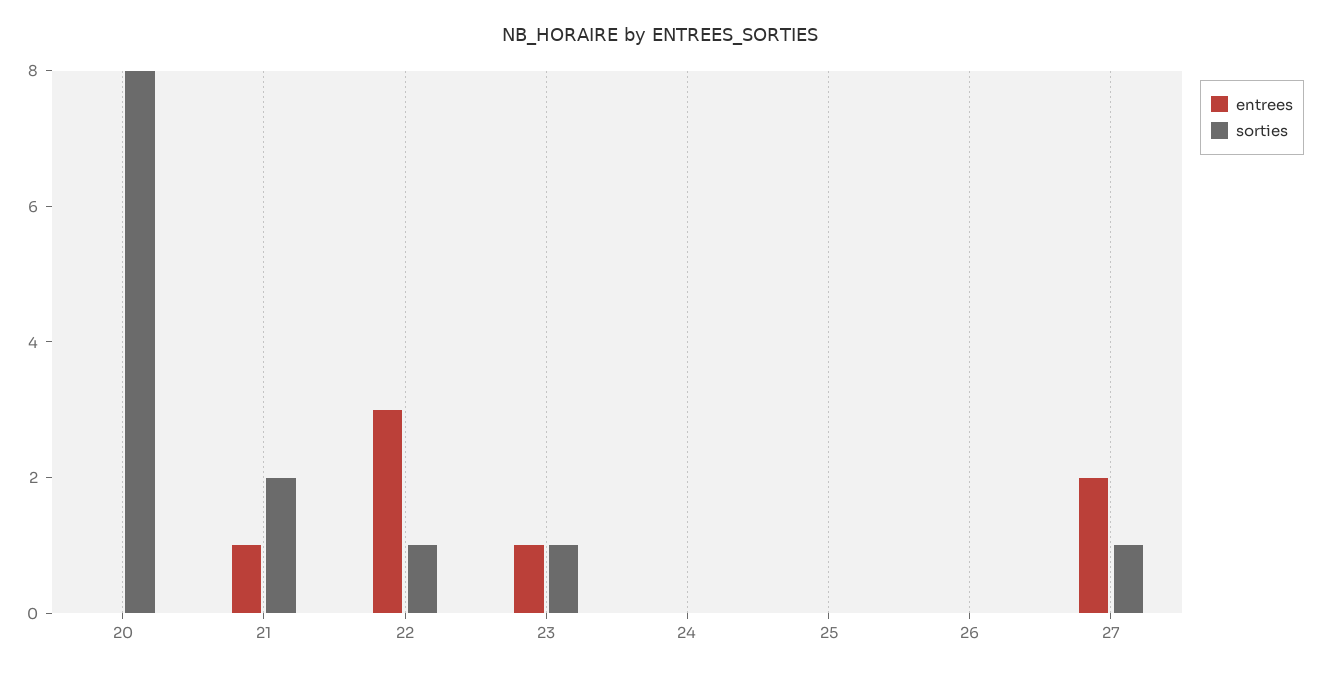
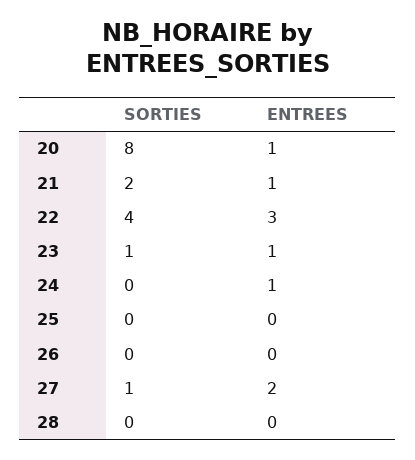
entrees, 20: 0 -> 1
sorties, 22: 1 -> 4
entrees, 24: 0 -> 1
sorties, 28: none -> 0
entrees, 28: none -> 0

